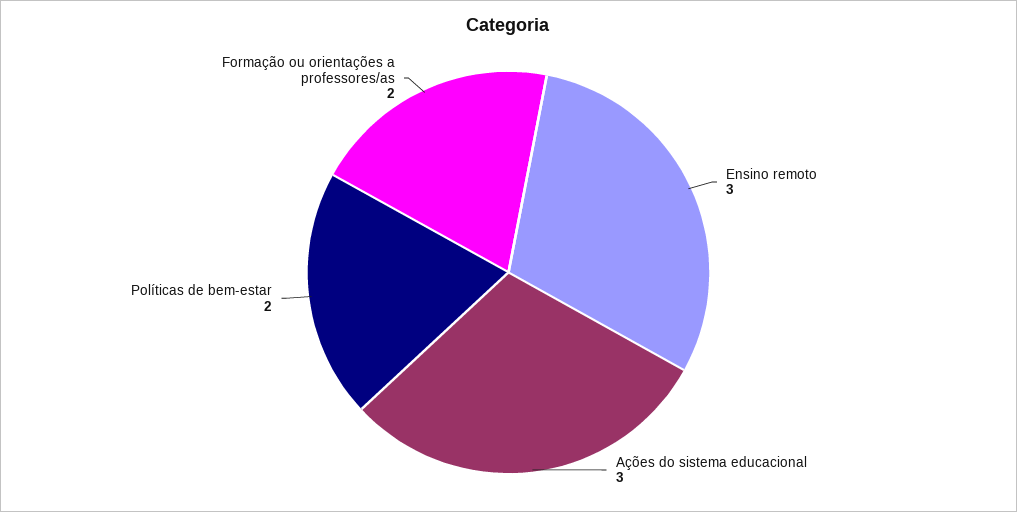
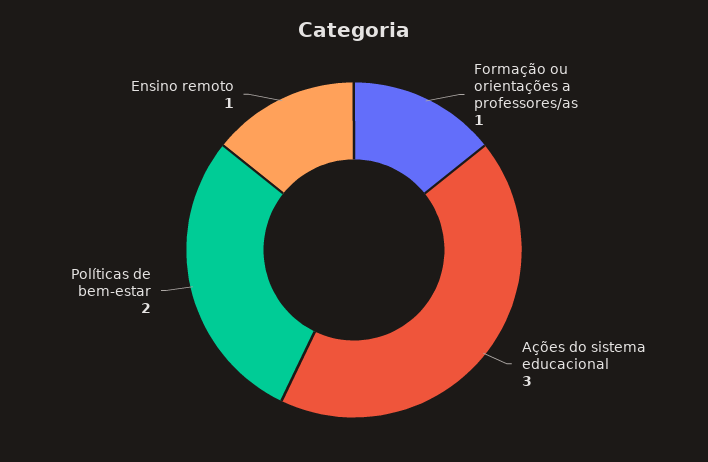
Ensino remoto: 3 -> 1
Formação ou orientações a professores/as: 2 -> 1

